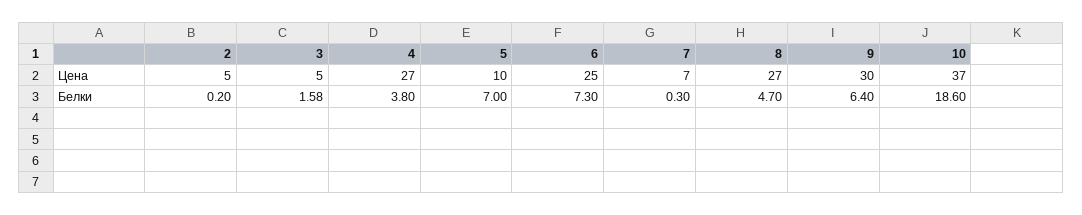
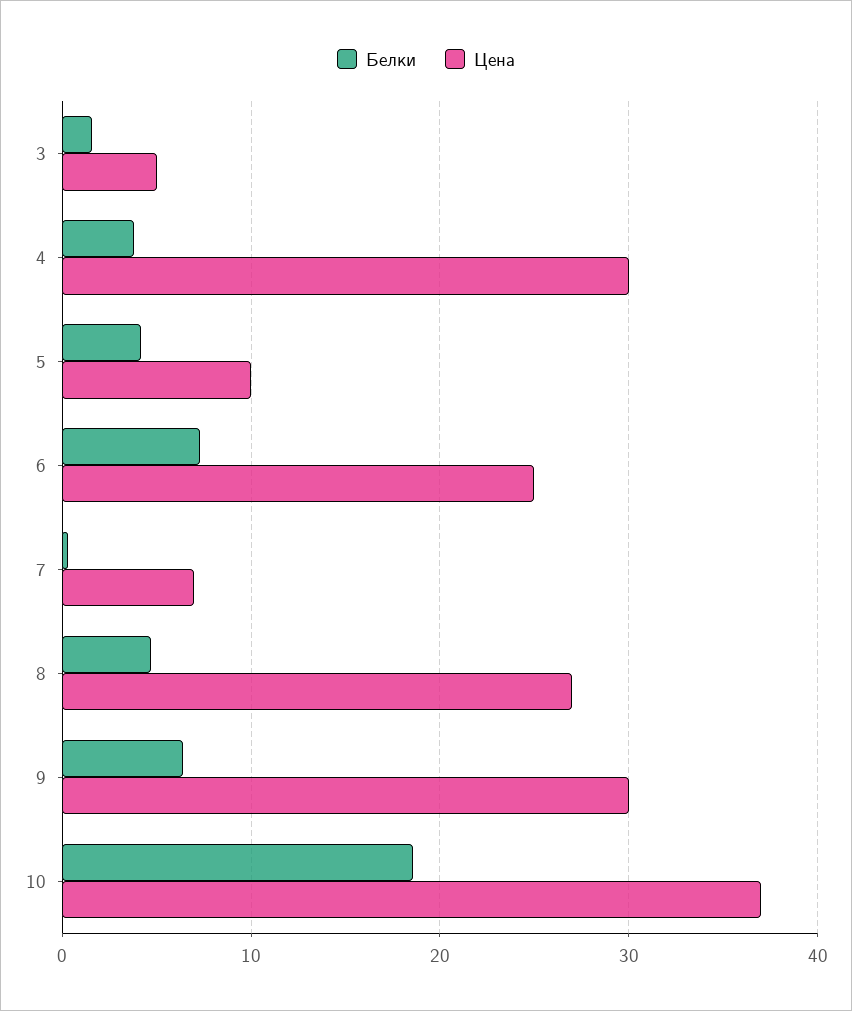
Цена, 2: 5 -> none
Цена, 4: 27 -> 30
Белки, 2: 0.2 -> none
Белки, 5: 7 -> 4

